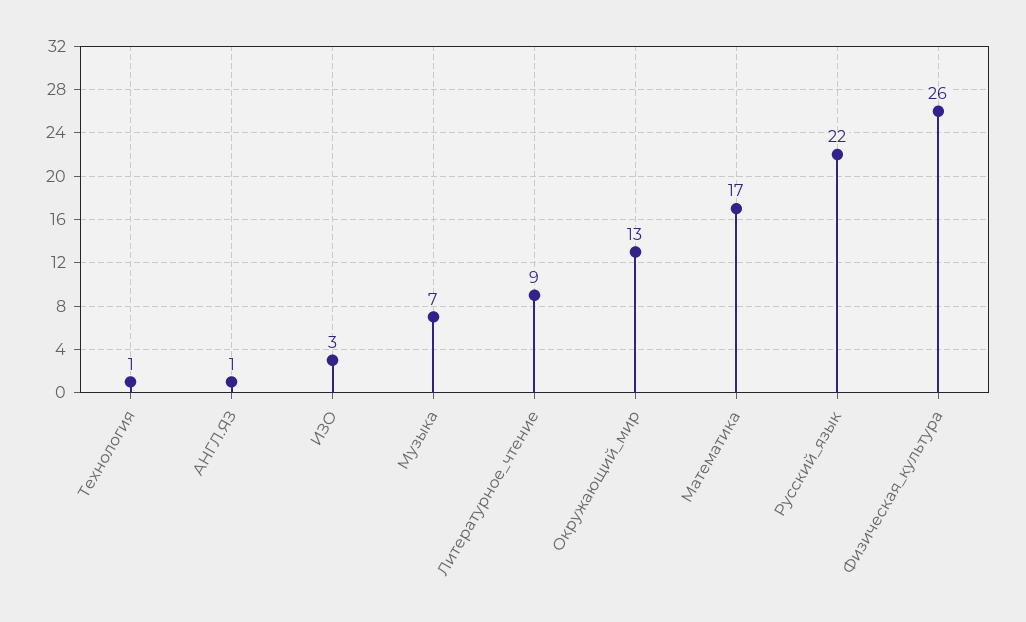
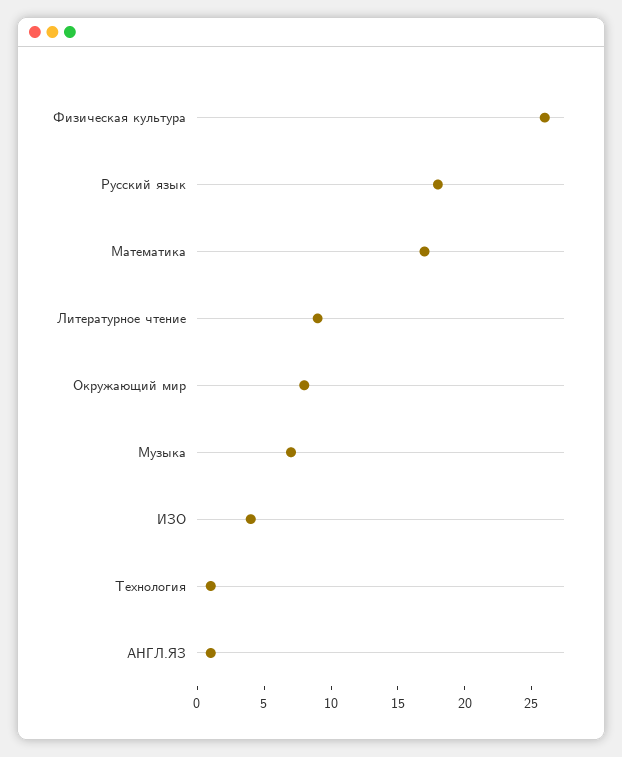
ИЗО: 3 -> 4
Окружающий_мир: 13 -> 8
Русский_язык: 22 -> 18

